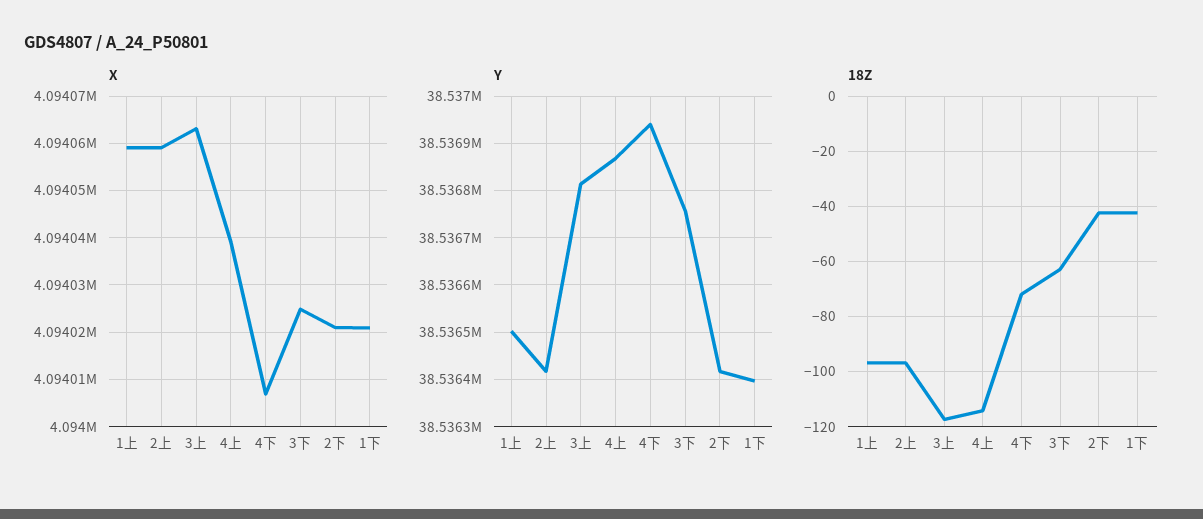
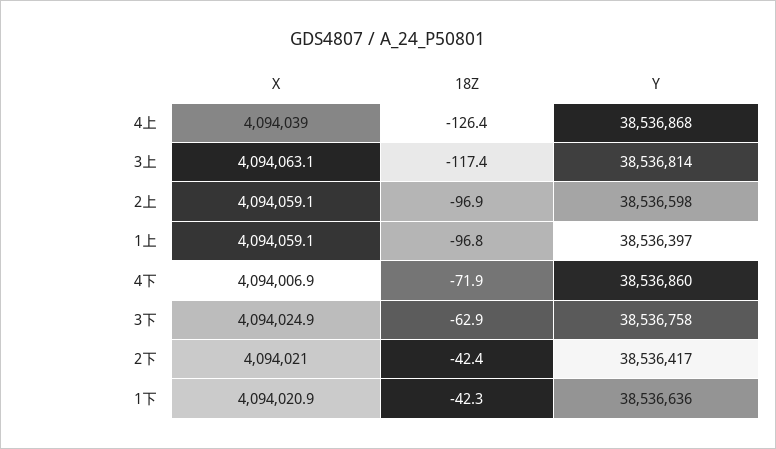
Y, 1上: 38536500 -> 38536397
Y, 2上: 38536420 -> 38536598
Y, 4下: 38536940 -> 38536860
Y, 1下: 38536400 -> 38536636
18Z, 4上: -115 -> -126.4

